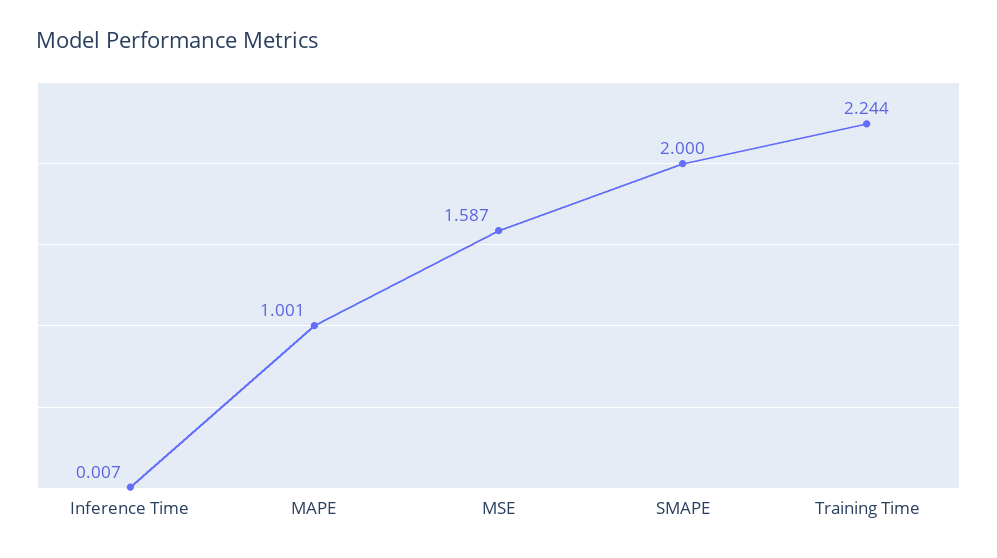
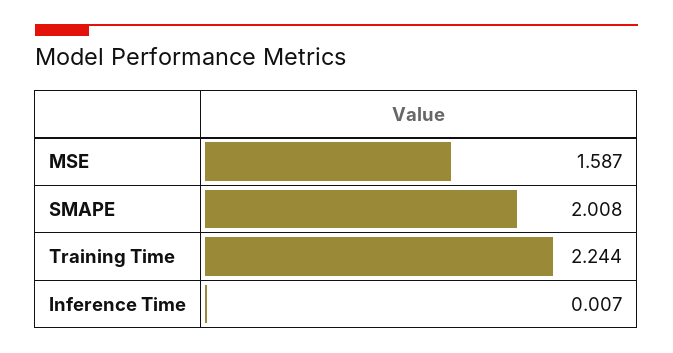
MAPE: 1.001 -> none
SMAPE: 2 -> 2.008

